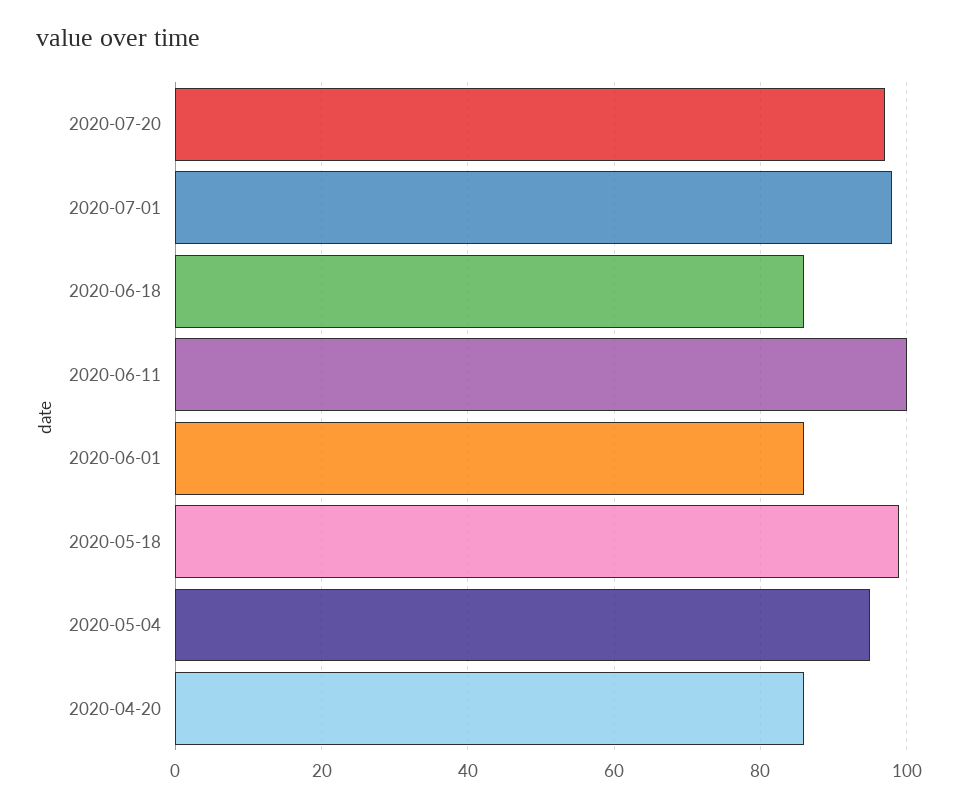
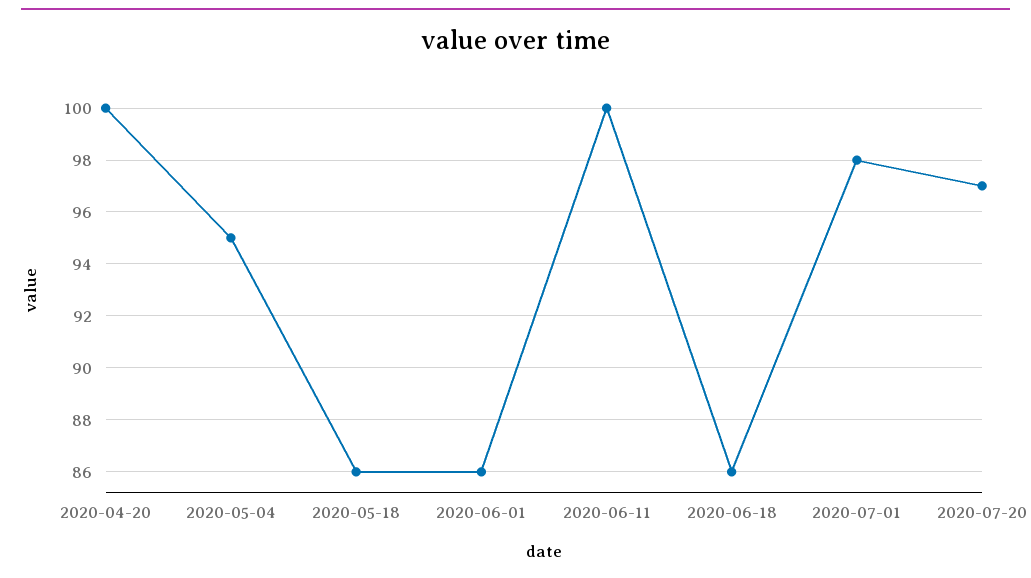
2020-05-18: 100 -> 86
2020-04-20: 85 -> 100

